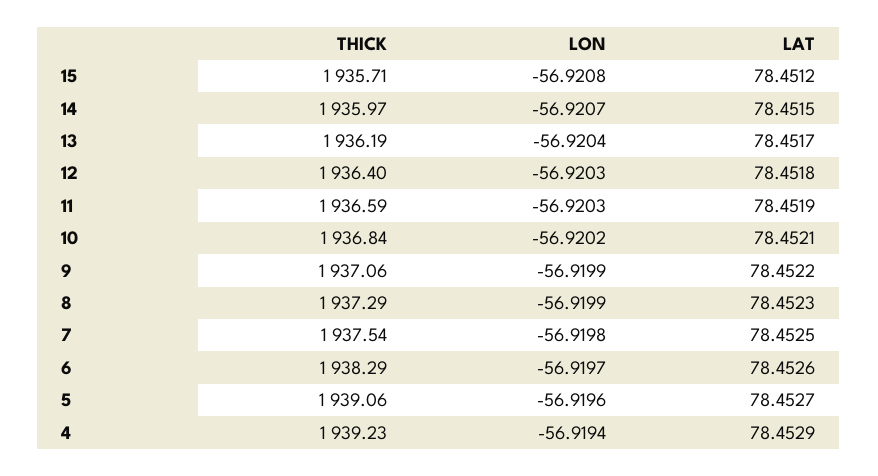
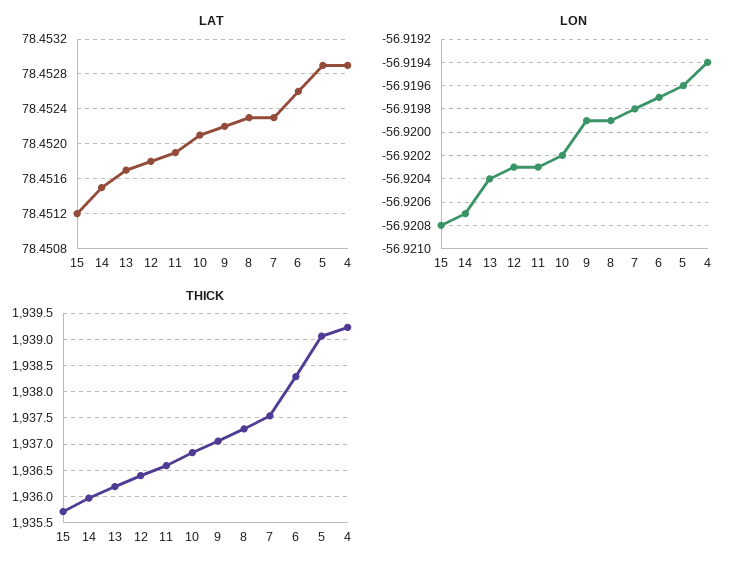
LAT, 7: 78.4525 -> 78.4523
LAT, 5: 78.4527 -> 78.4529

